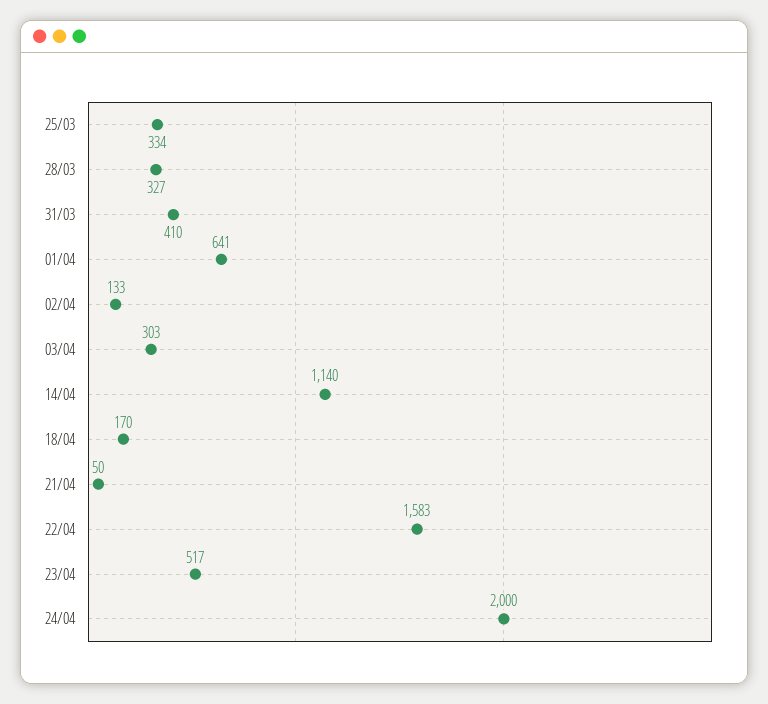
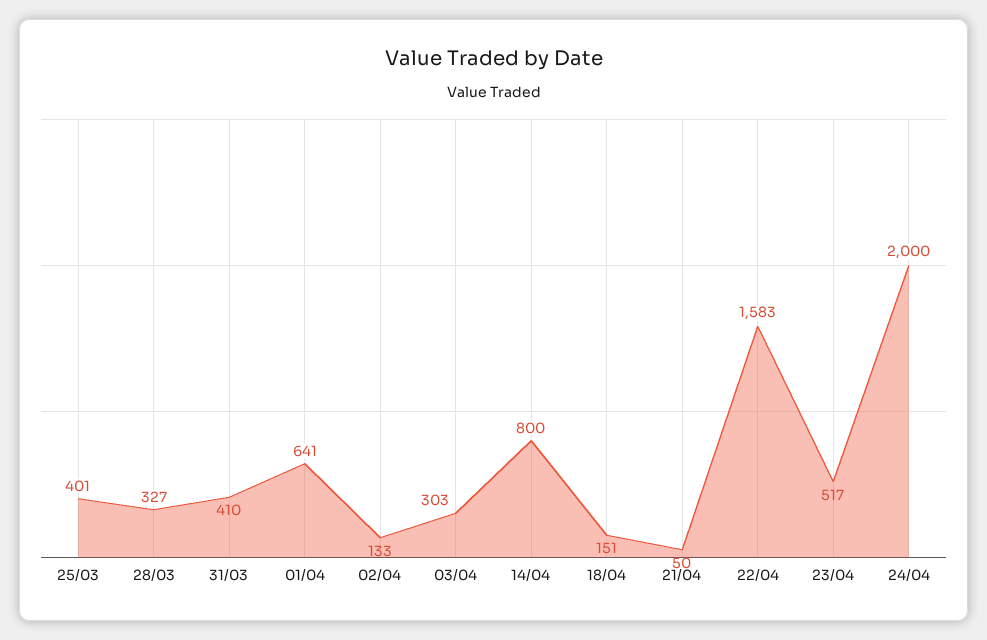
25/03: 334 -> 401
14/04: 1140 -> 800
18/04: 170 -> 151

